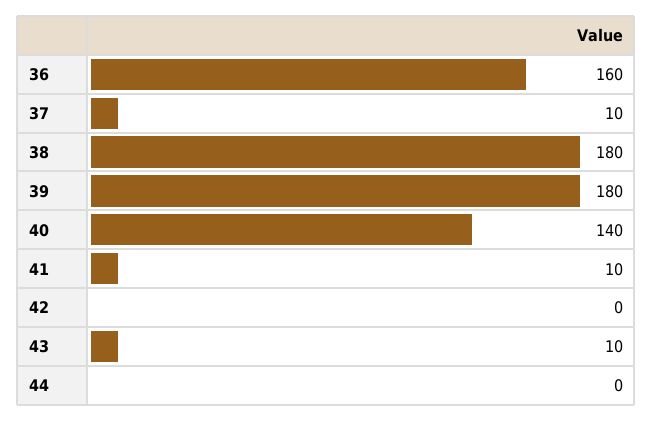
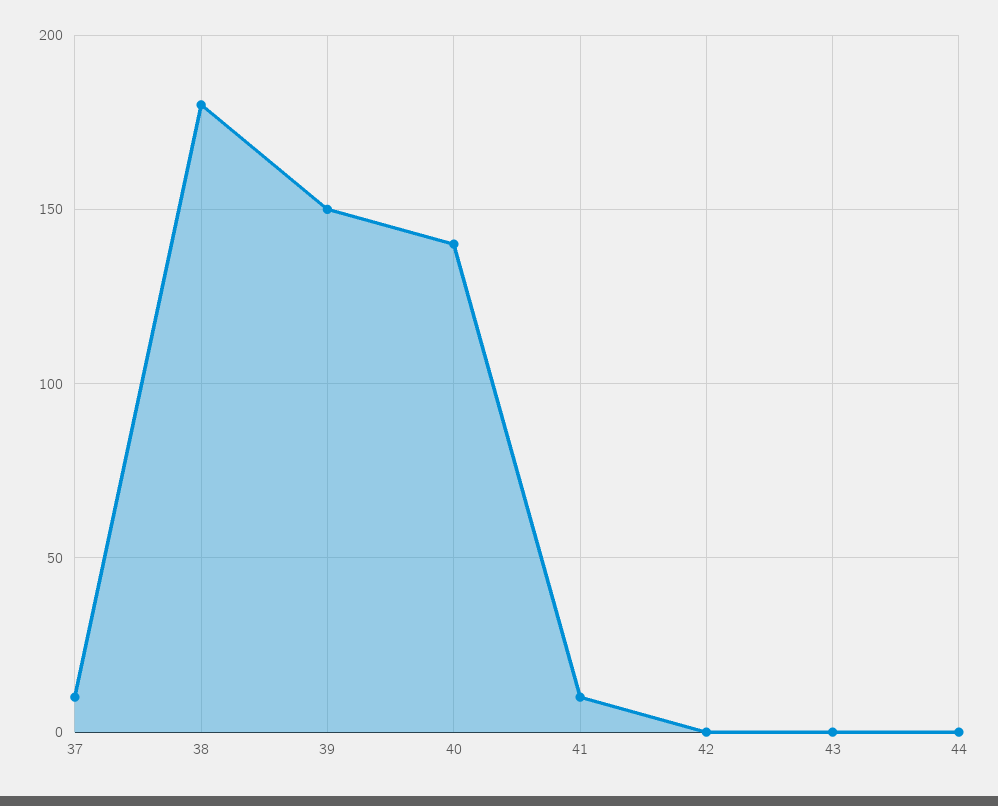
36: 160 -> none
39: 180 -> 150
43: 10 -> 0

